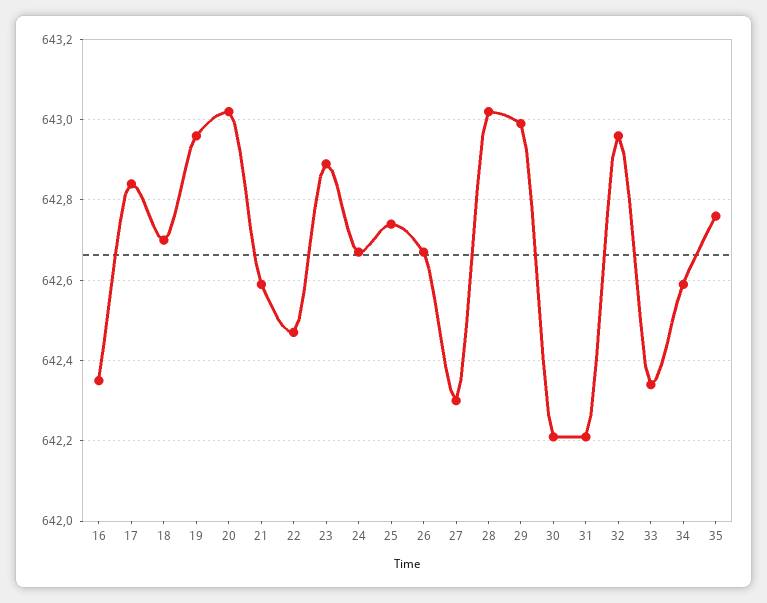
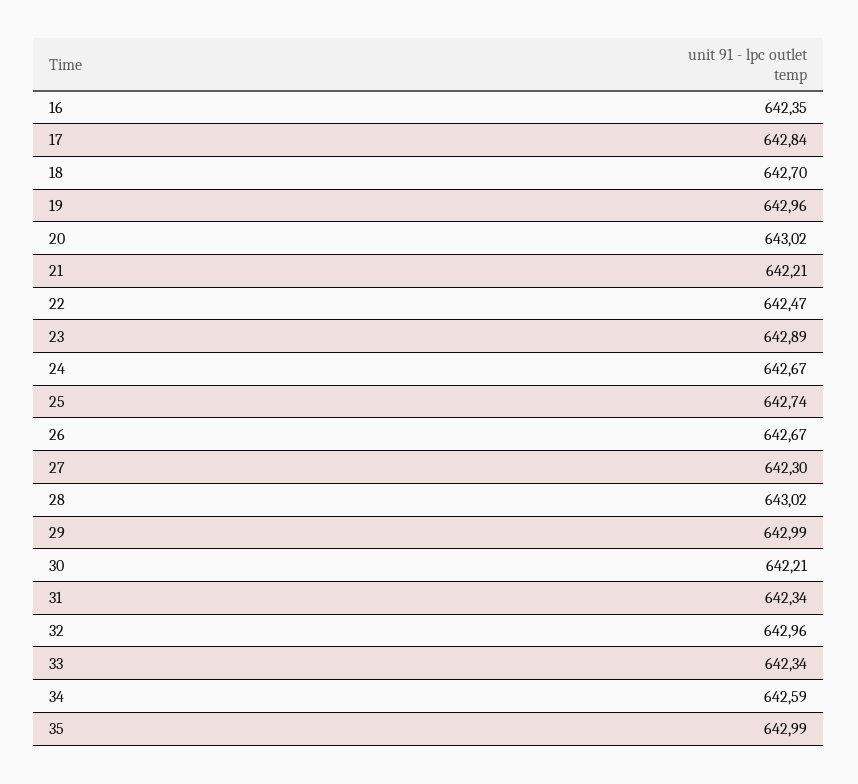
21: 642.6 -> 642.21
31: 642.2 -> 642.34
35: 642.75 -> 642.99

